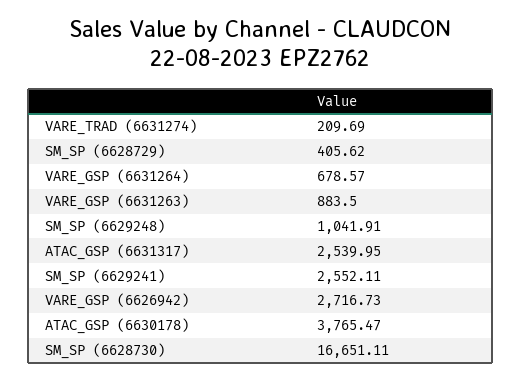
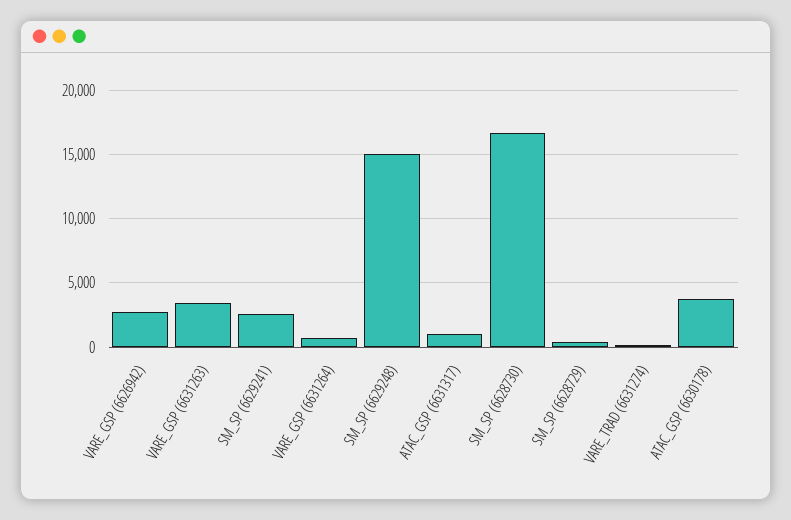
VARE_GSP (6631263): 883.5 -> 3500
SM_SP (6629248): 1041.91 -> 15000
ATAC_GSP (6631317): 2539.95 -> 1000

